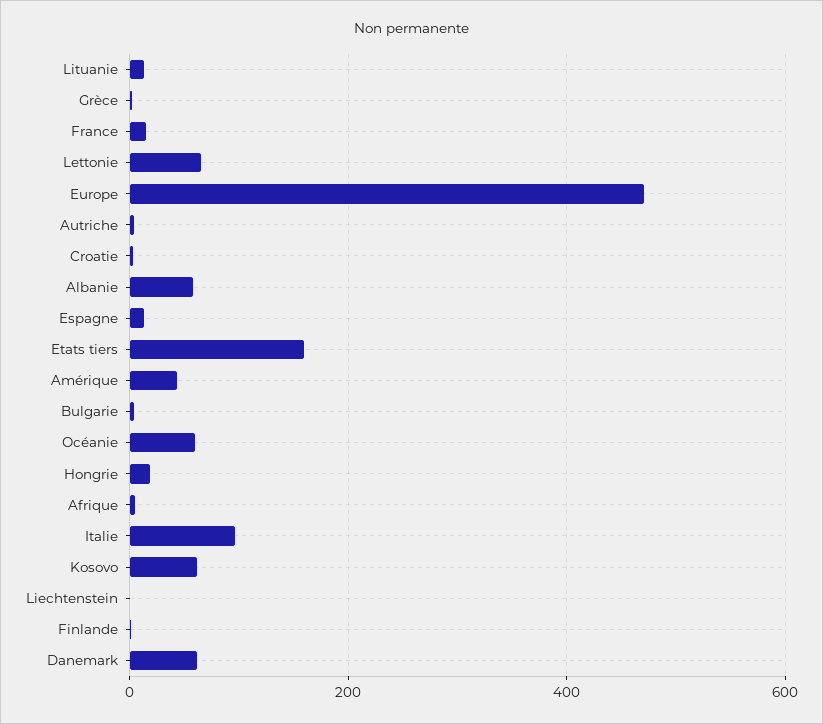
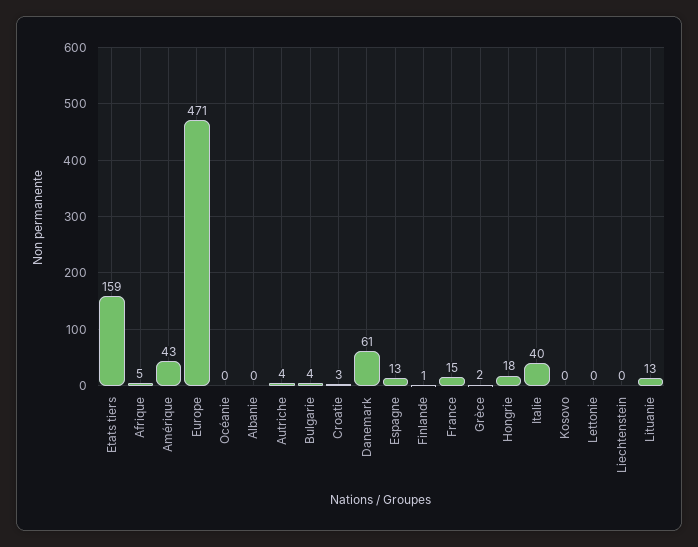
Lettonie: 60 -> 0
Albanie: 60 -> 0
Océanie: 60 -> 0
Italie: 100 -> 40
Kosovo: 60 -> 0

